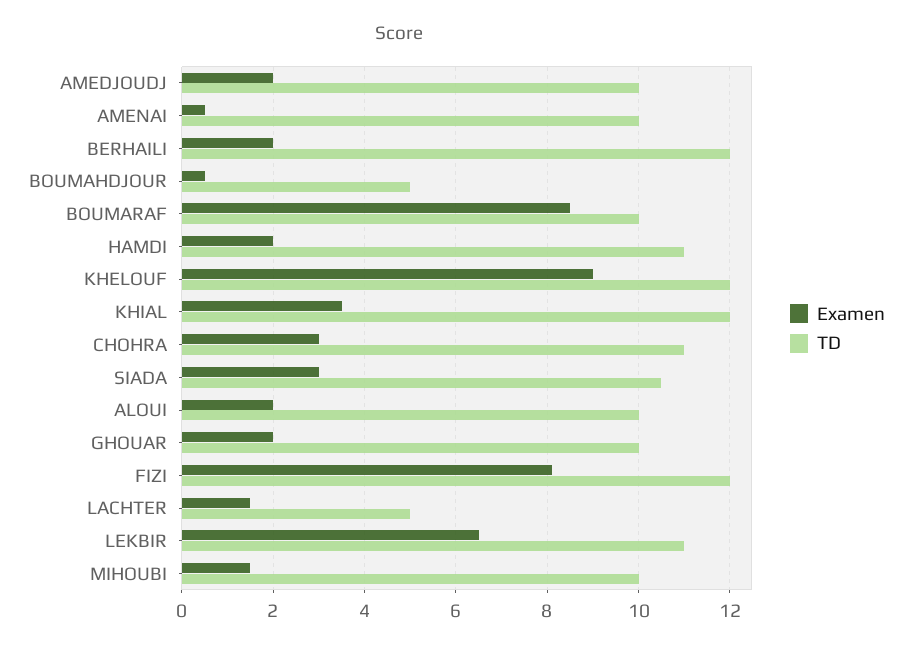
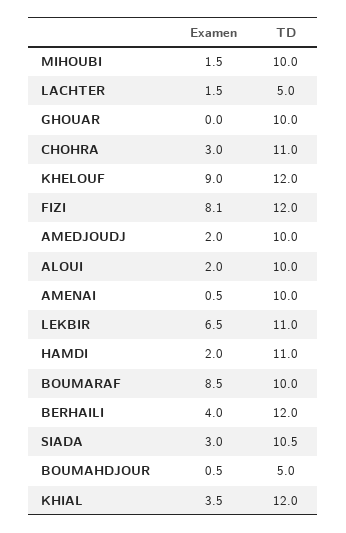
Examen, BERHAILI: 2 -> 4
Examen, GHOUAR: 2 -> 0

